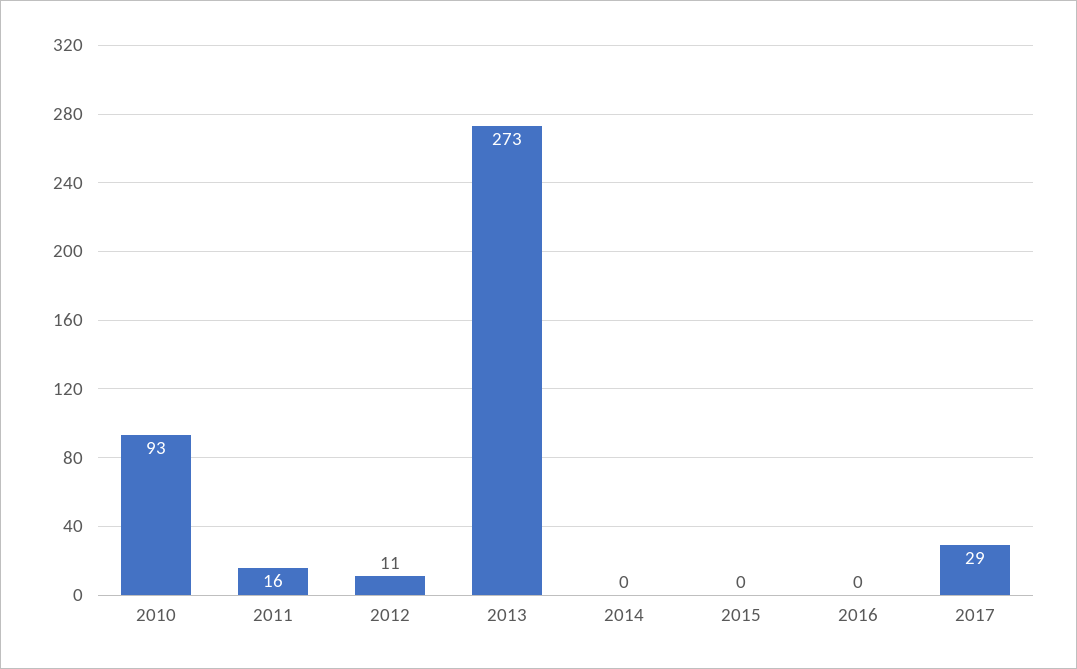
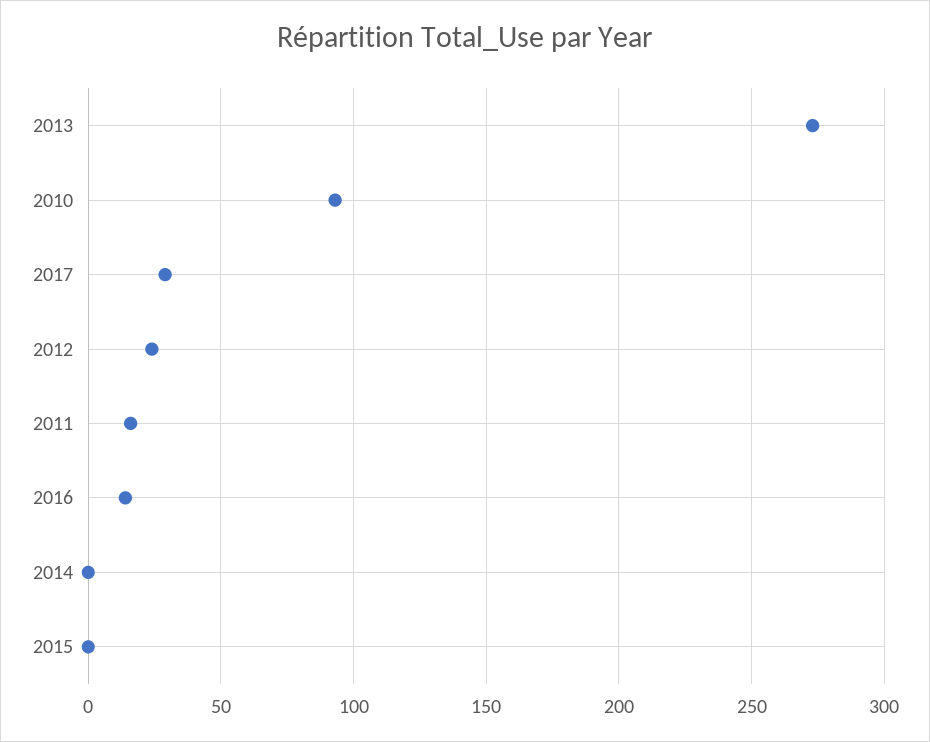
2012: 11 -> 25
2016: 0 -> 15

